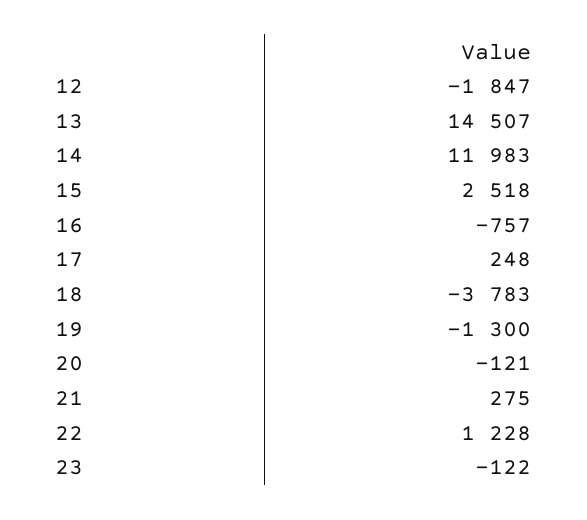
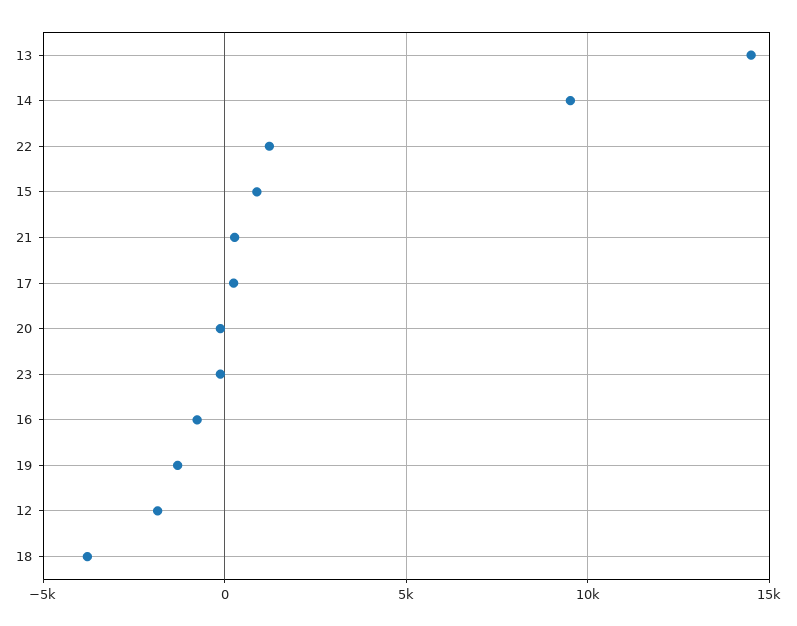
14: 11983 -> 9500
15: 2518 -> 1000

